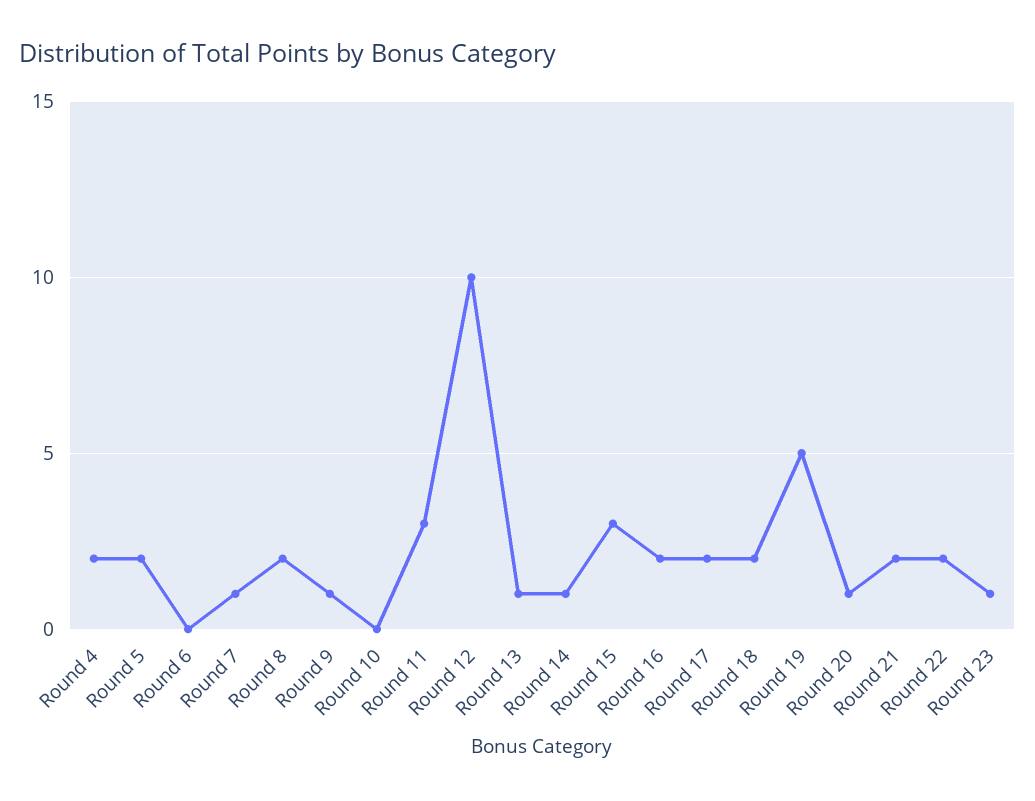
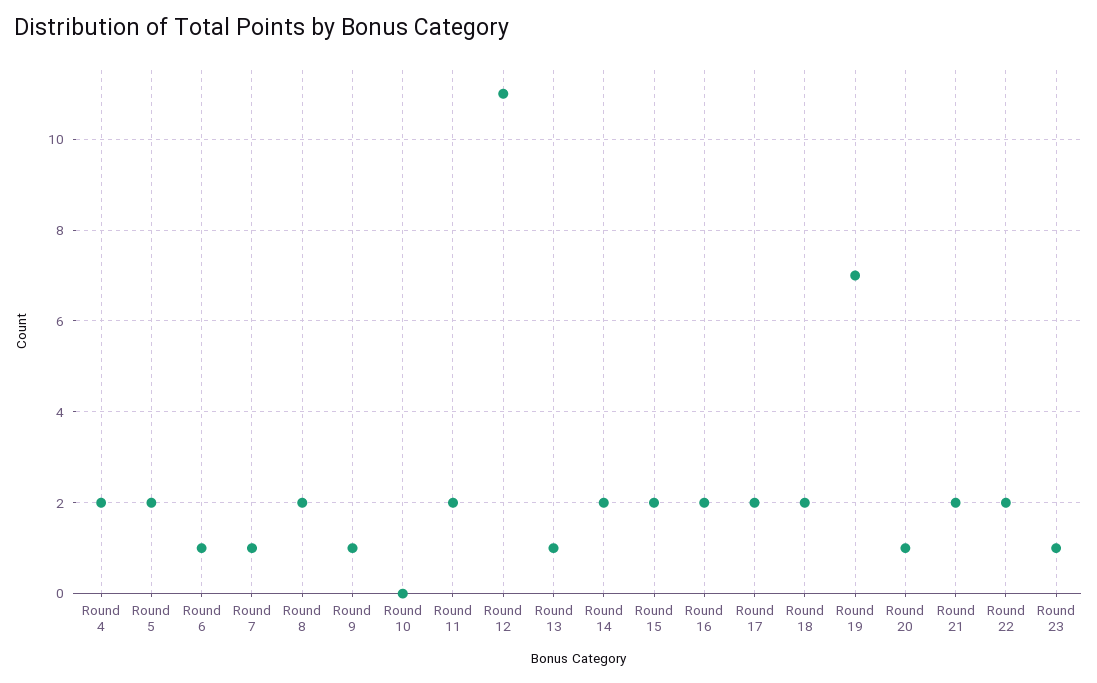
Round 6: 0 -> 1
Round 11: 3 -> 2
Round 12: 10 -> 11
Round 14: 1 -> 2
Round 15: 3 -> 2
Round 19: 5 -> 7

